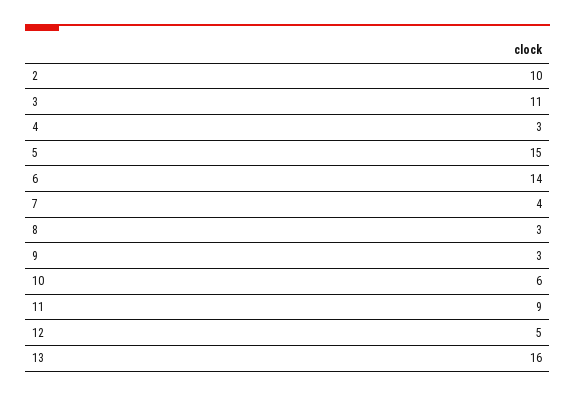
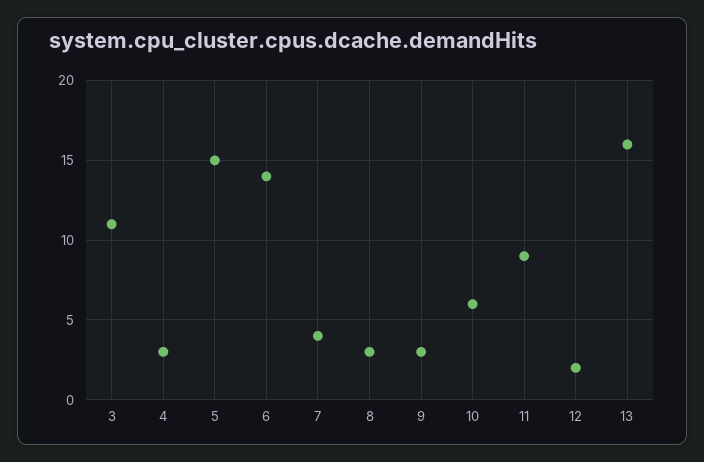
2: 10 -> none
12: 5 -> 2

